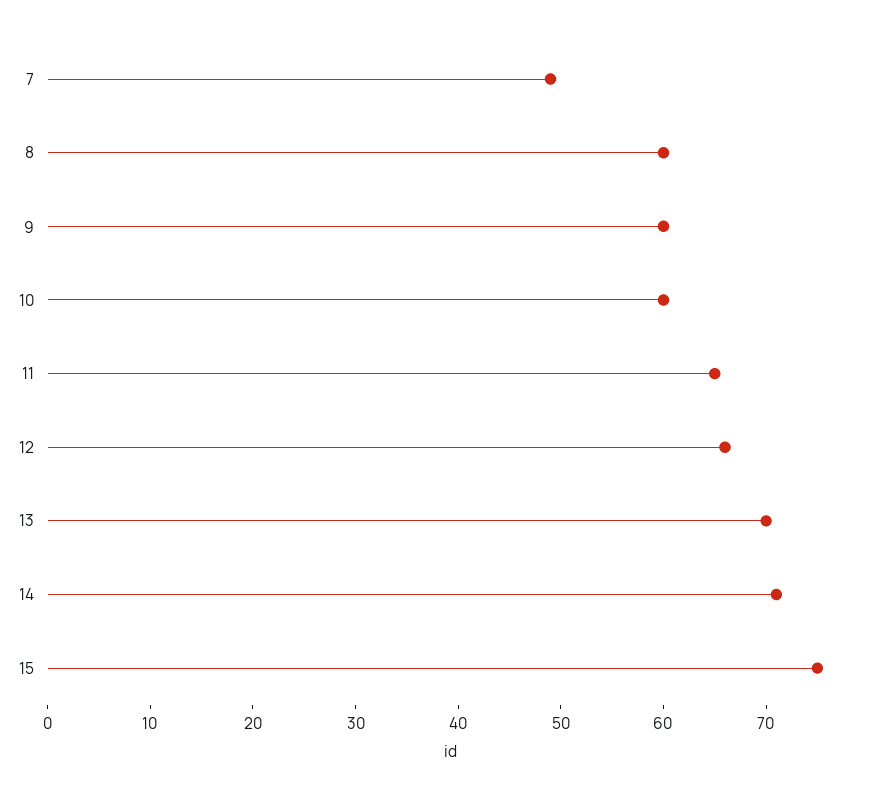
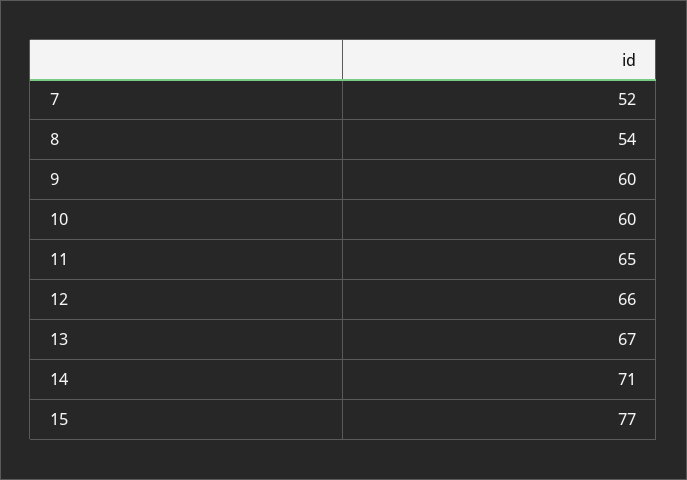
7: 49 -> 52
8: 60 -> 54
13: 70 -> 67
15: 75 -> 77

